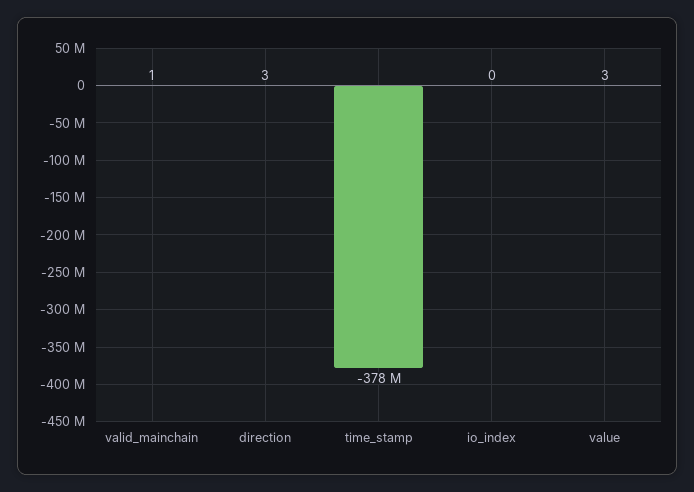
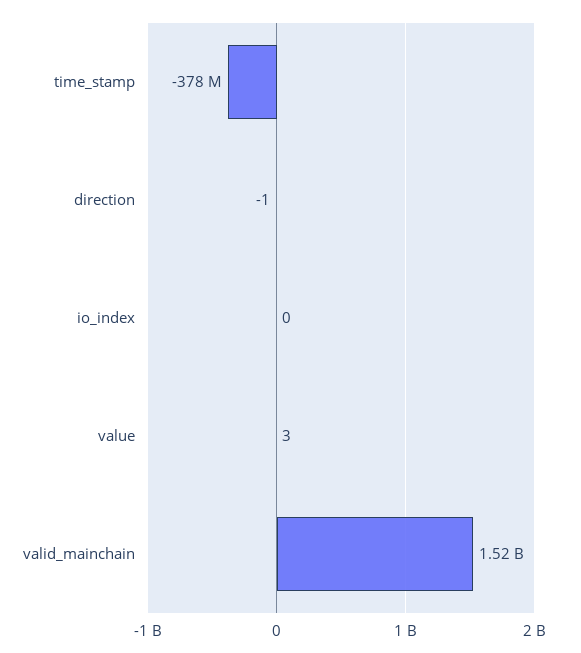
valid_mainchain: 1 -> 1520000000
direction: 3 -> -1

